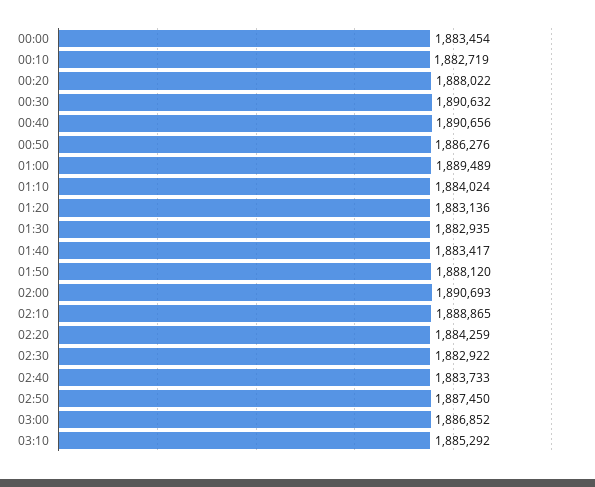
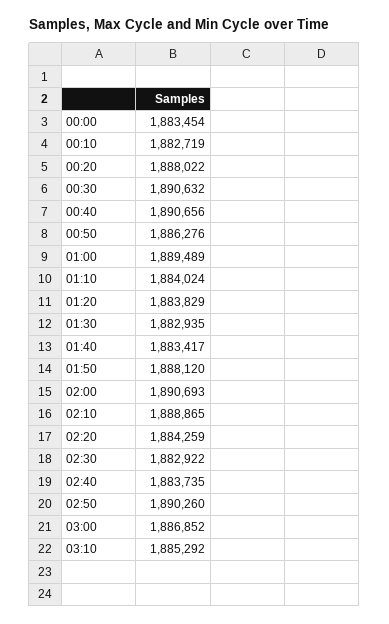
01:20: 1883136 -> 1883829
02:40: 1883733 -> 1883735
02:50: 1887450 -> 1890260

